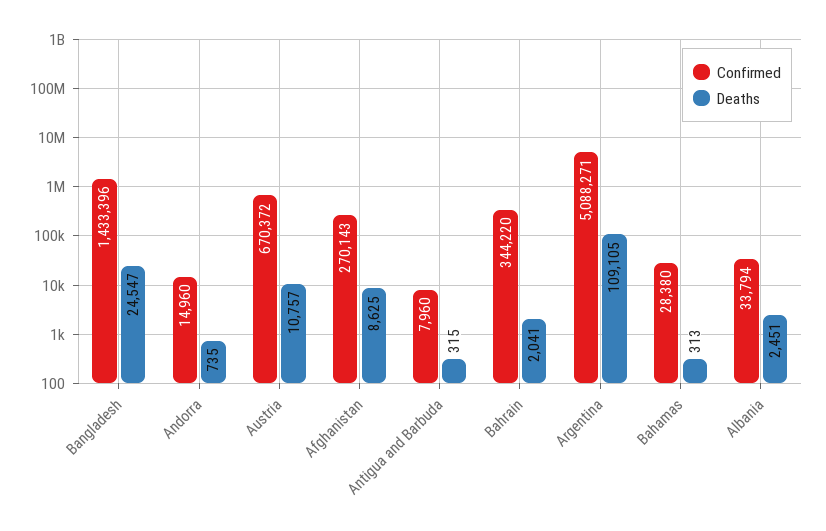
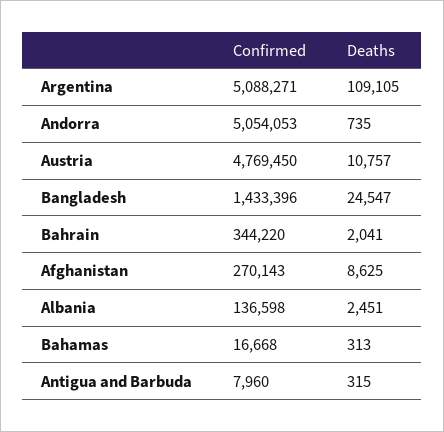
Confirmed, Andorra: 14960 -> 5054053
Confirmed, Austria: 670372 -> 4769450
Confirmed, Bahamas: 28380 -> 16668
Confirmed, Albania: 33794 -> 136598

